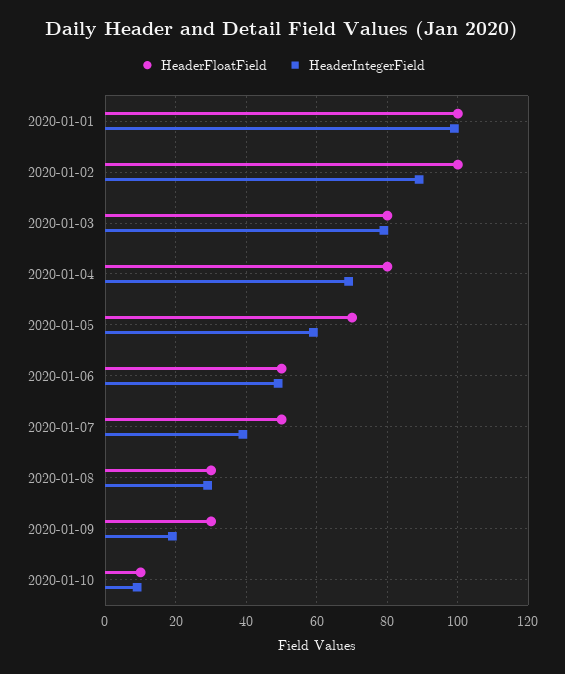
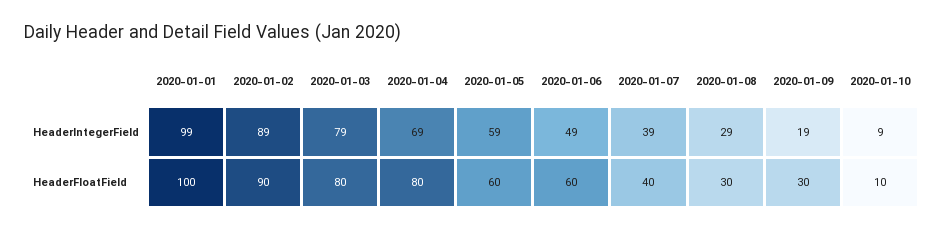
HeaderFloatField, 2020-01-02: 100 -> 90
HeaderFloatField, 2020-01-05: 70 -> 60
HeaderFloatField, 2020-01-06: 50 -> 60
HeaderFloatField, 2020-01-07: 50 -> 40

